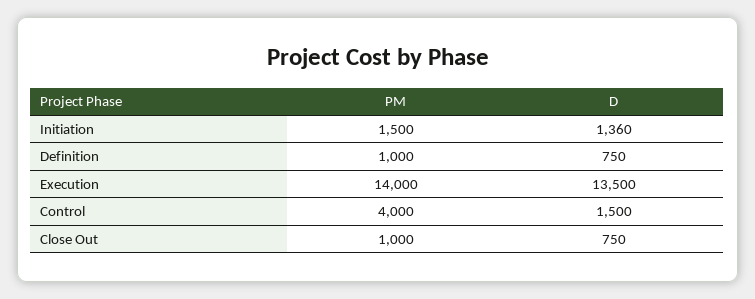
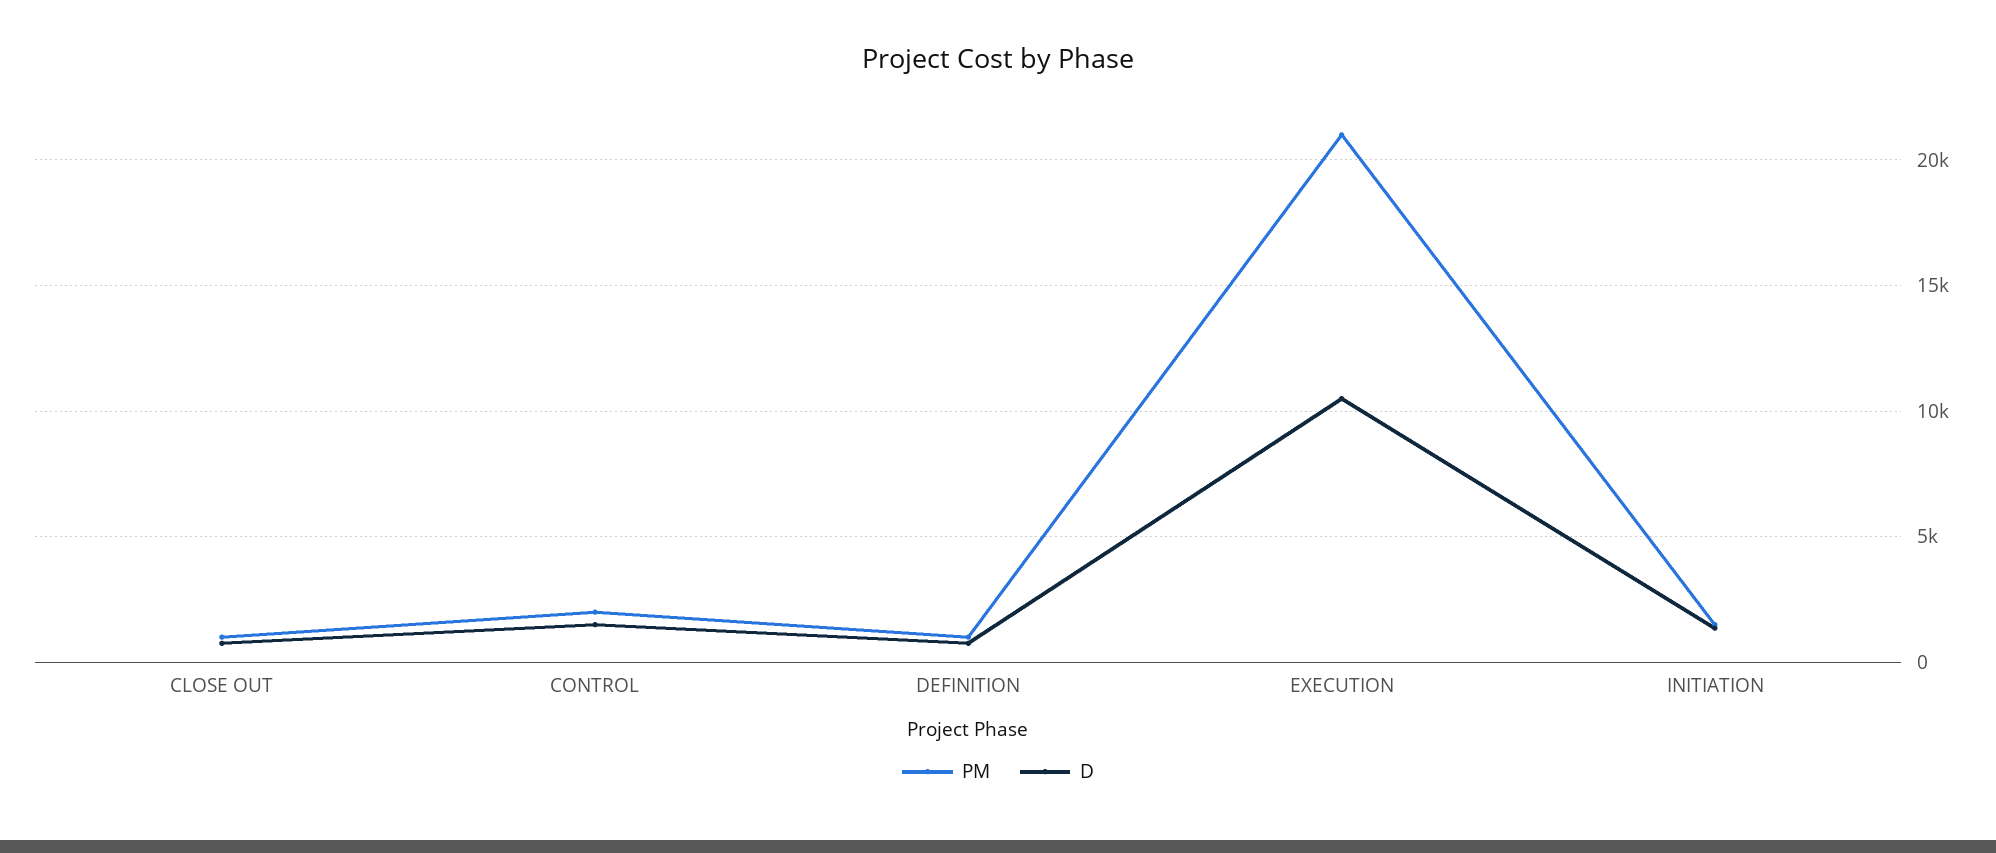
PM, Execution: 14000 -> 21000
D, Execution: 13500 -> 10500
PM, Control: 4000 -> 2000

